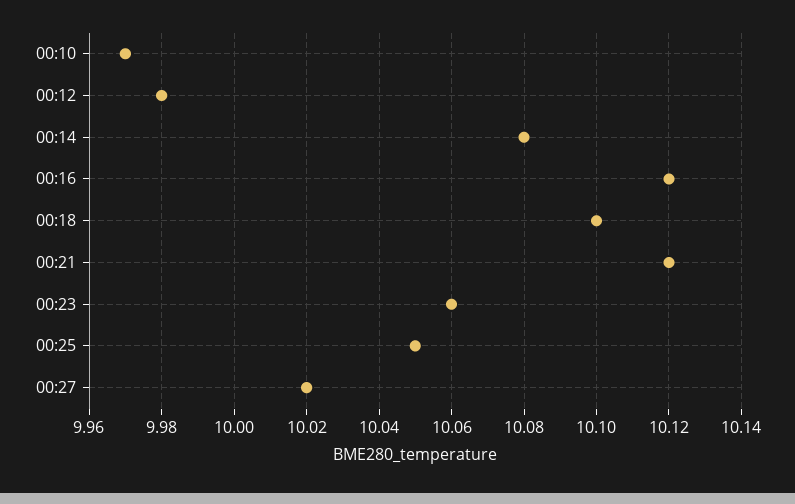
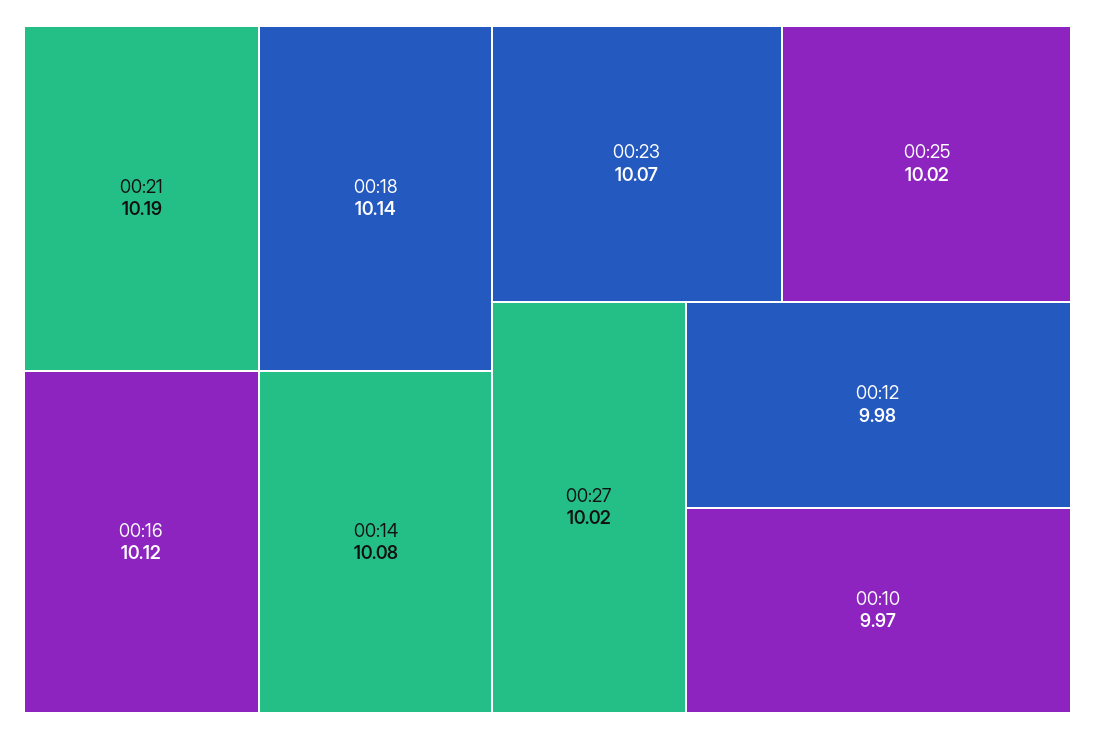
00:18: 10.1 -> 10.14
00:21: 10.12 -> 10.19
00:23: 10.06 -> 10.07
00:25: 10.05 -> 10.02

